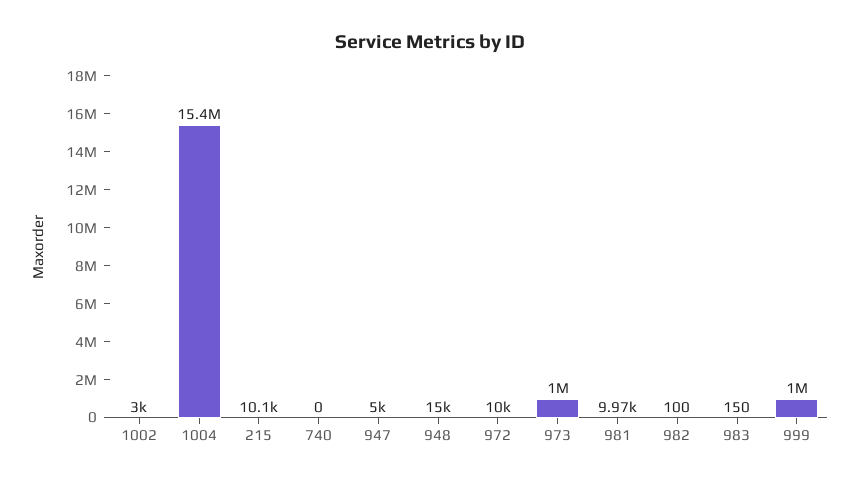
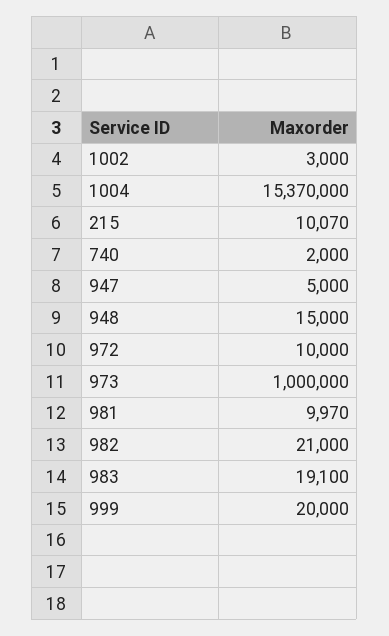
740: 0 -> 2000
982: 100 -> 21000
983: 150 -> 19100
999: 1000000 -> 20000

